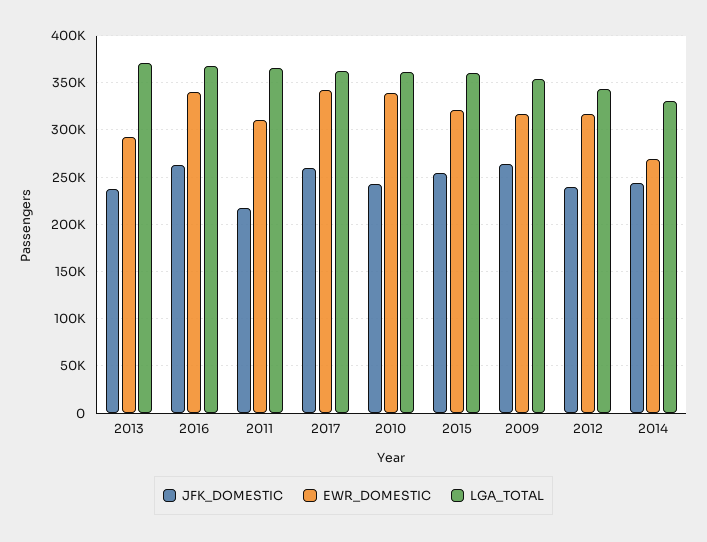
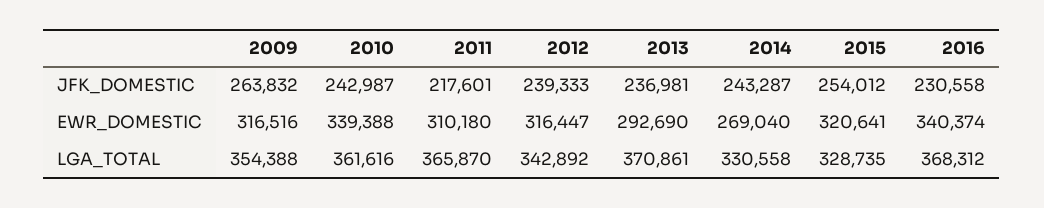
JFK_DOMESTIC, 2016: 260000 -> 230558
JFK_DOMESTIC, 2017: 260000 -> none
EWR_DOMESTIC, 2017: 340000 -> none
LGA_TOTAL, 2017: 360000 -> none
LGA_TOTAL, 2015: 360000 -> 328735

